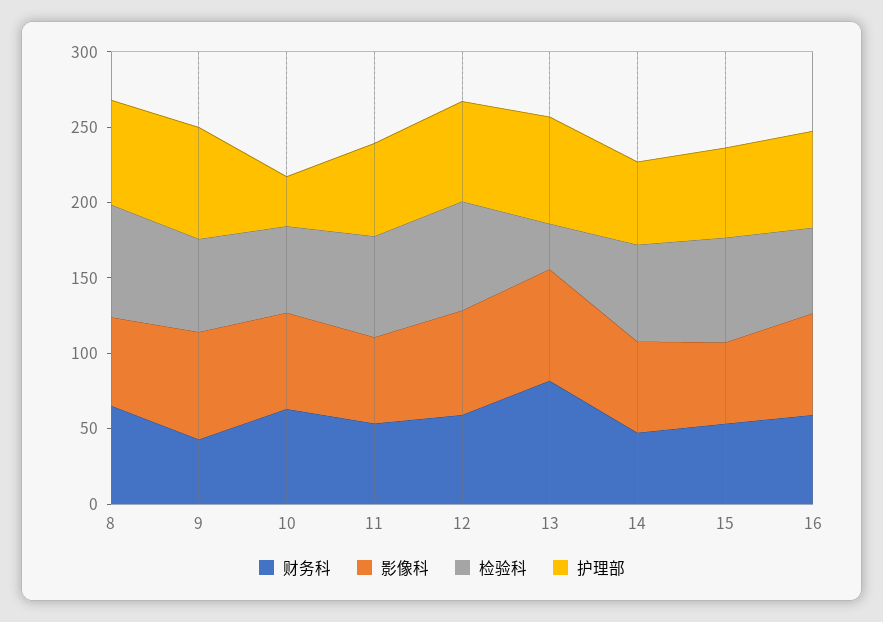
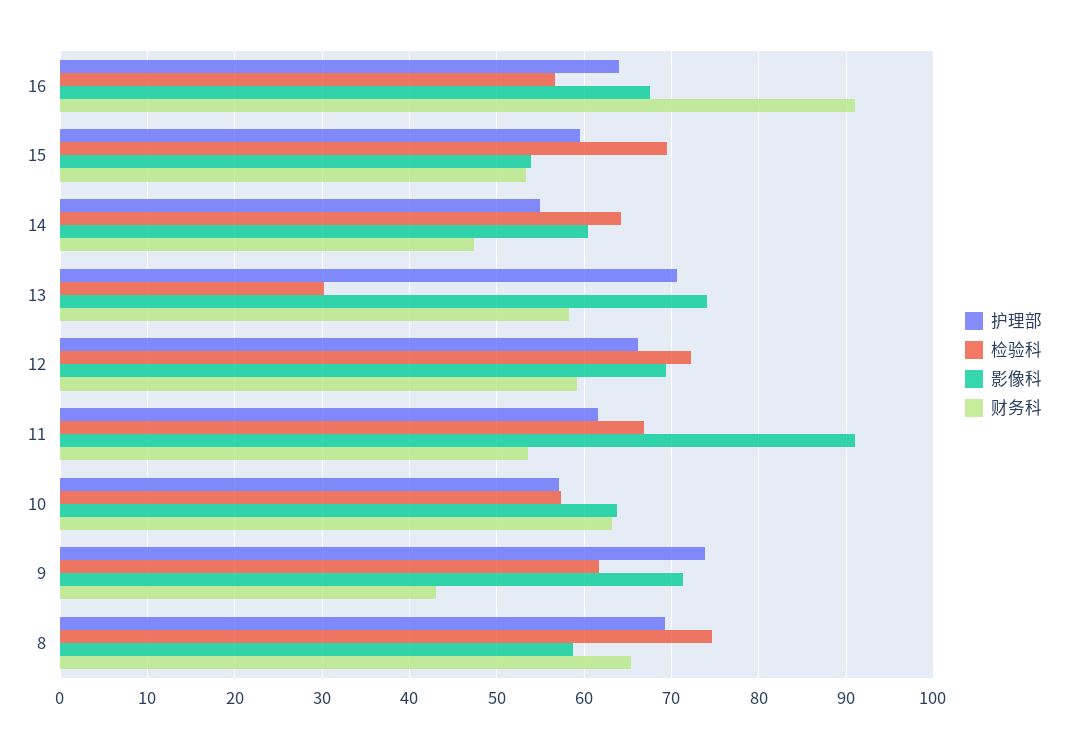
护理部, 10: 30 -> 57
影像科, 11: 60 -> 91
财务科, 13: 80 -> 58
财务科, 16: 60 -> 91

